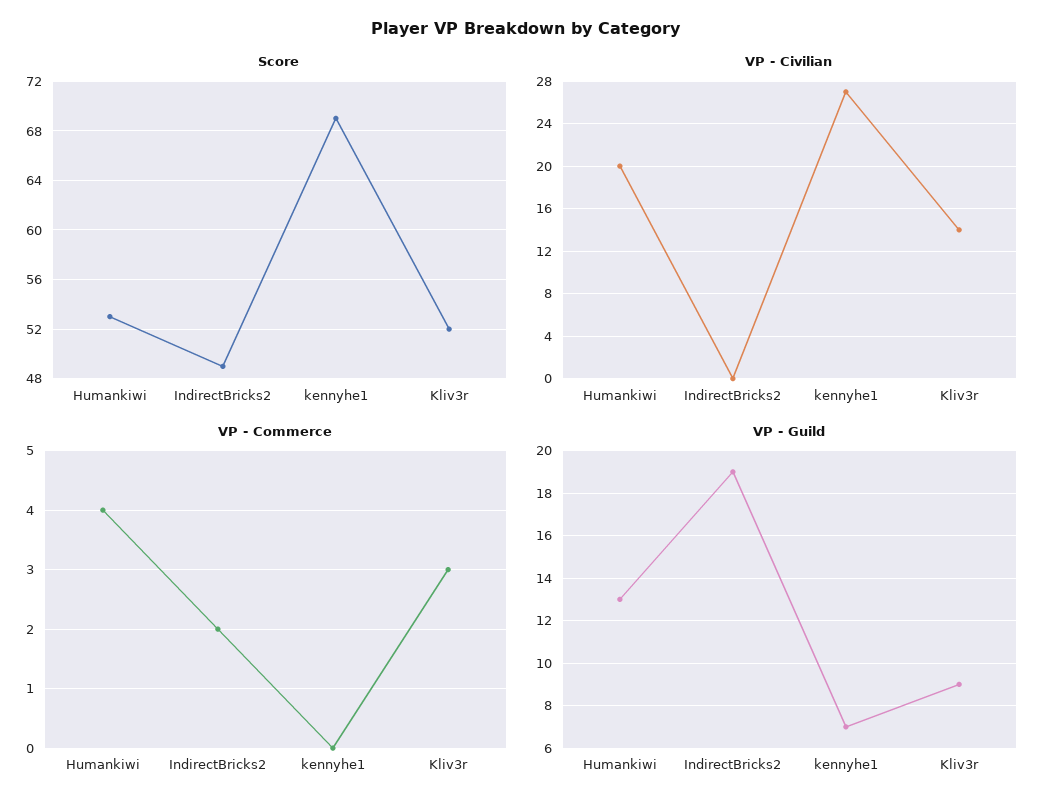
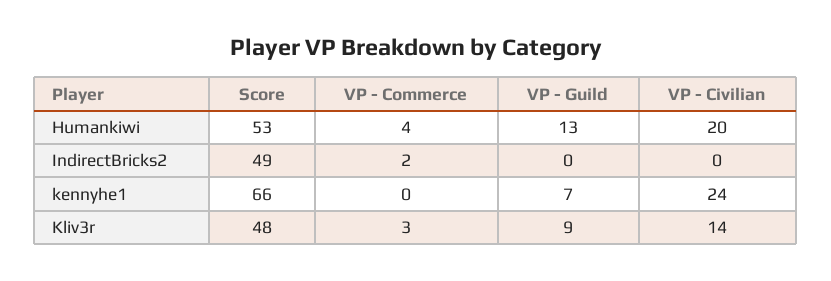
Score, kennyhe1: 69 -> 66
Score, Kliv3r: 52 -> 48
VP - Civilian, kennyhe1: 27 -> 24
VP - Guild, IndirectBricks2: 19 -> 0

